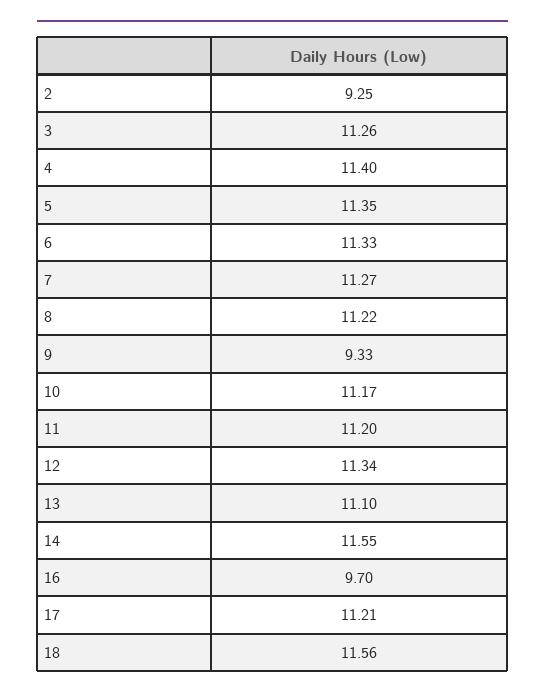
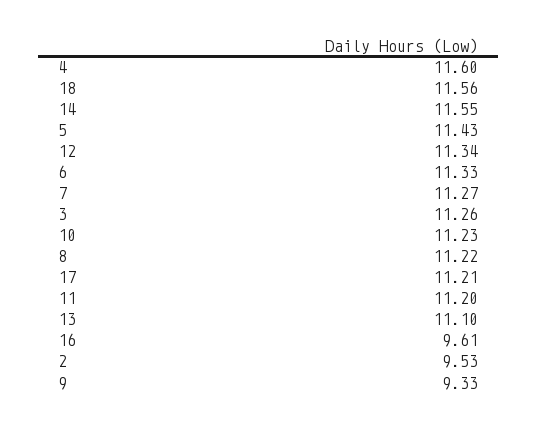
2: 9.25 -> 9.53
4: 11.4 -> 11.6
5: 11.35 -> 11.43
10: 11.17 -> 11.23
16: 9.7 -> 9.61

